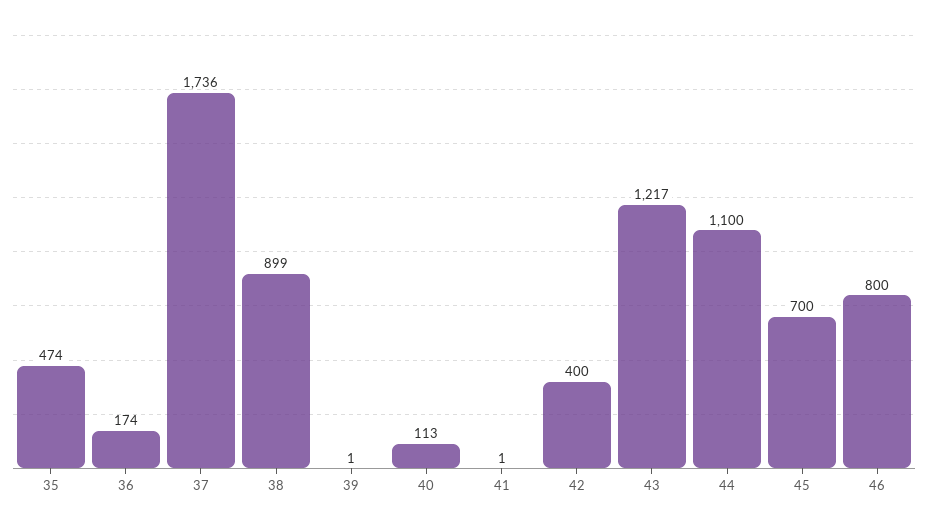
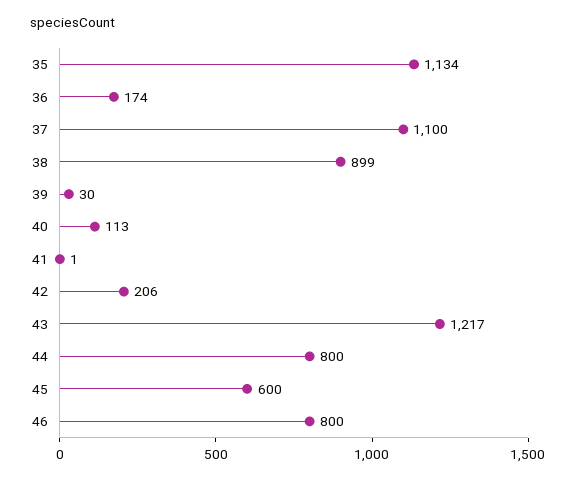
35: 474 -> 1134
37: 1736 -> 1100
39: 1 -> 30
42: 400 -> 206
44: 1100 -> 800
45: 700 -> 600

